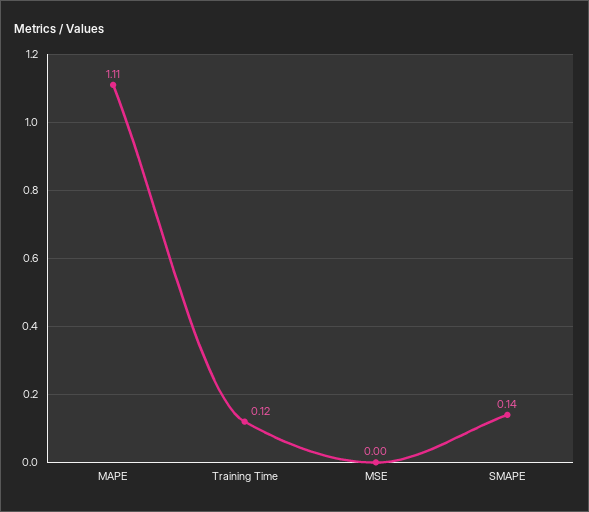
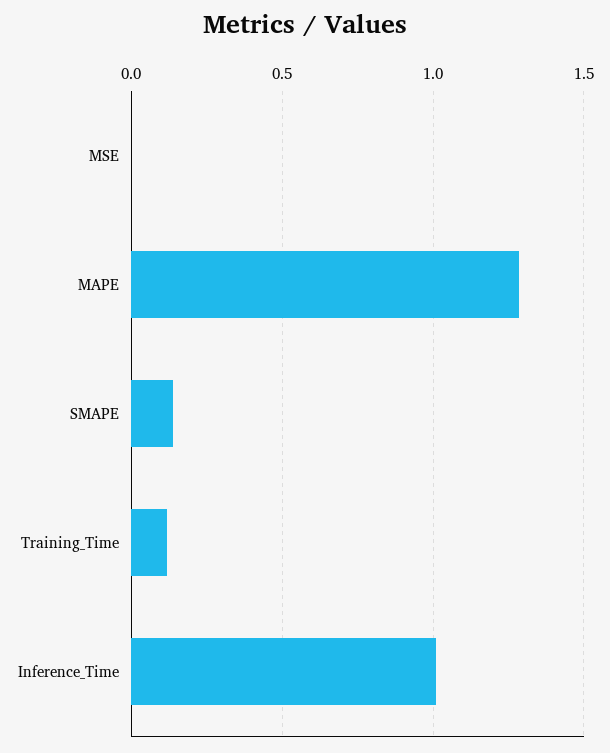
MAPE: 1.11 -> 1.3
Inference_Time: none -> 1

